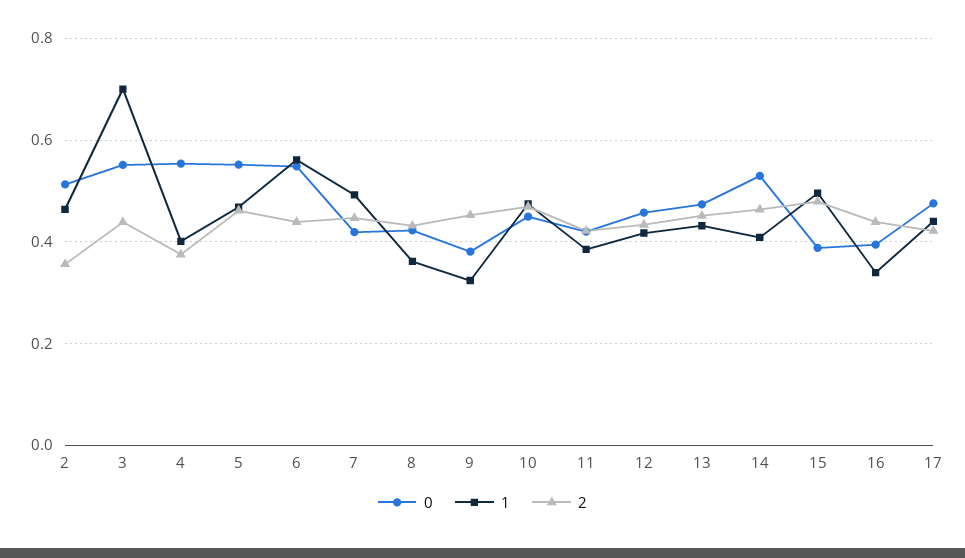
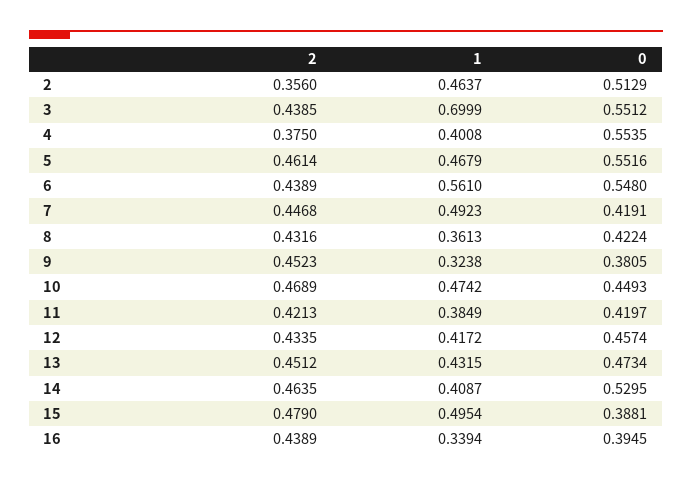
0, 17: 0.48 -> none
1, 17: 0.44 -> none
2, 17: 0.42 -> none

